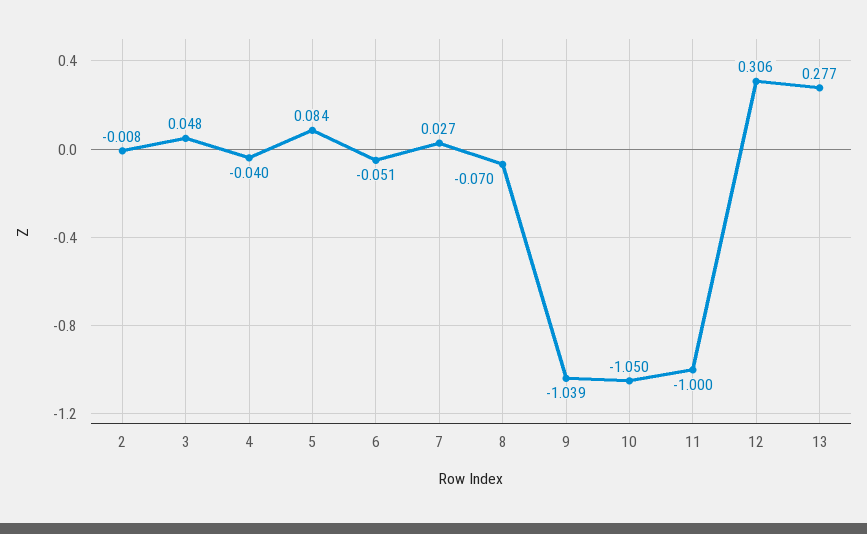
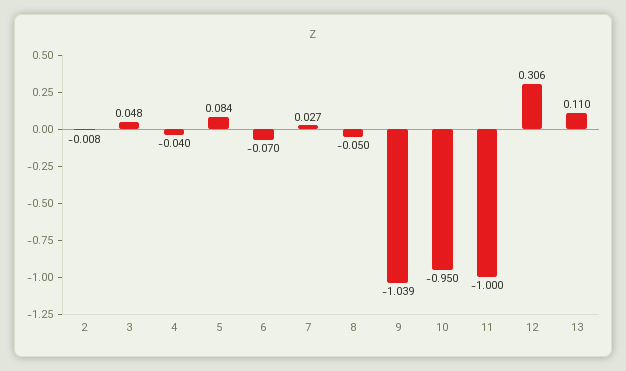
6: -0.051 -> -0.07
8: -0.07 -> -0.05
10: -1.05 -> -0.95
13: 0.277 -> 0.11

